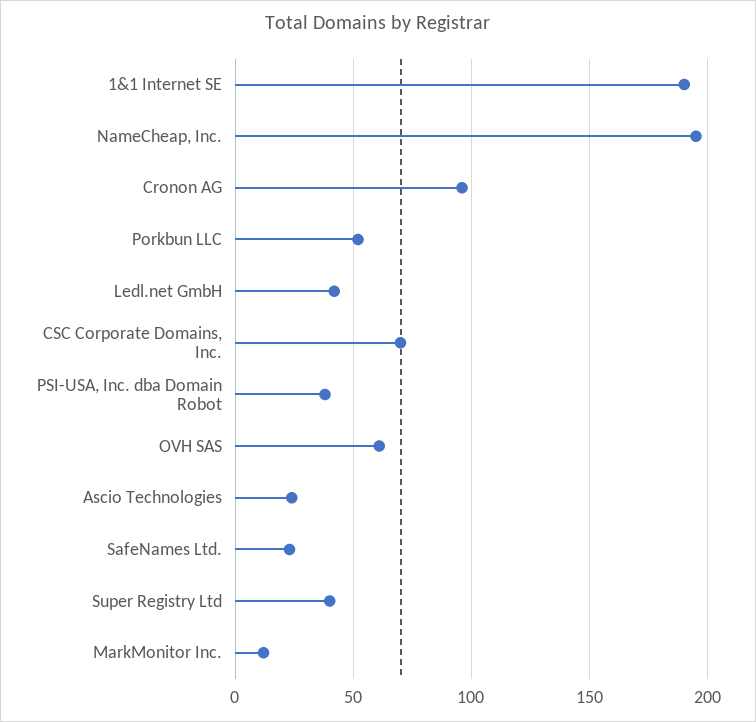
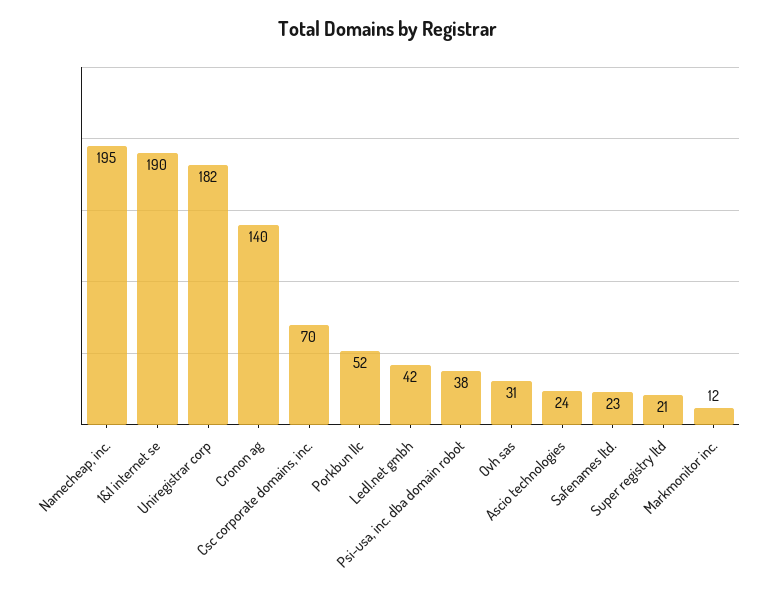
Cronon AG: 95 -> 140
OVH SAS: 60 -> 31
Super Registry Ltd: 40 -> 21
Uniregistrar corp: none -> 182

